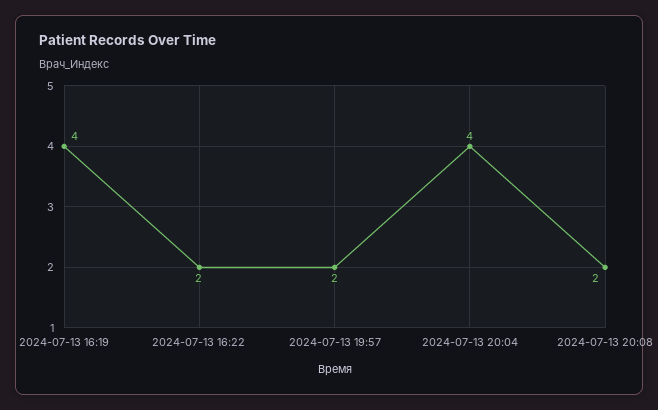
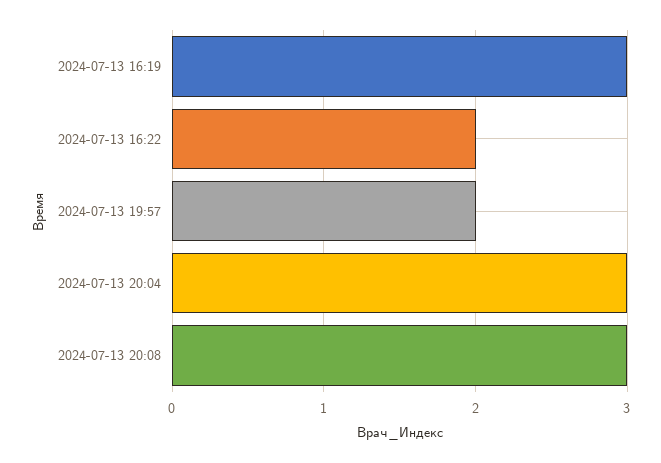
2024-07-13 16:19: 4 -> 3
2024-07-13 20:04: 4 -> 3
2024-07-13 20:08: 2 -> 3

